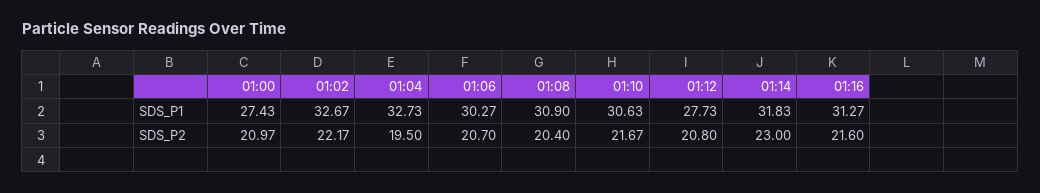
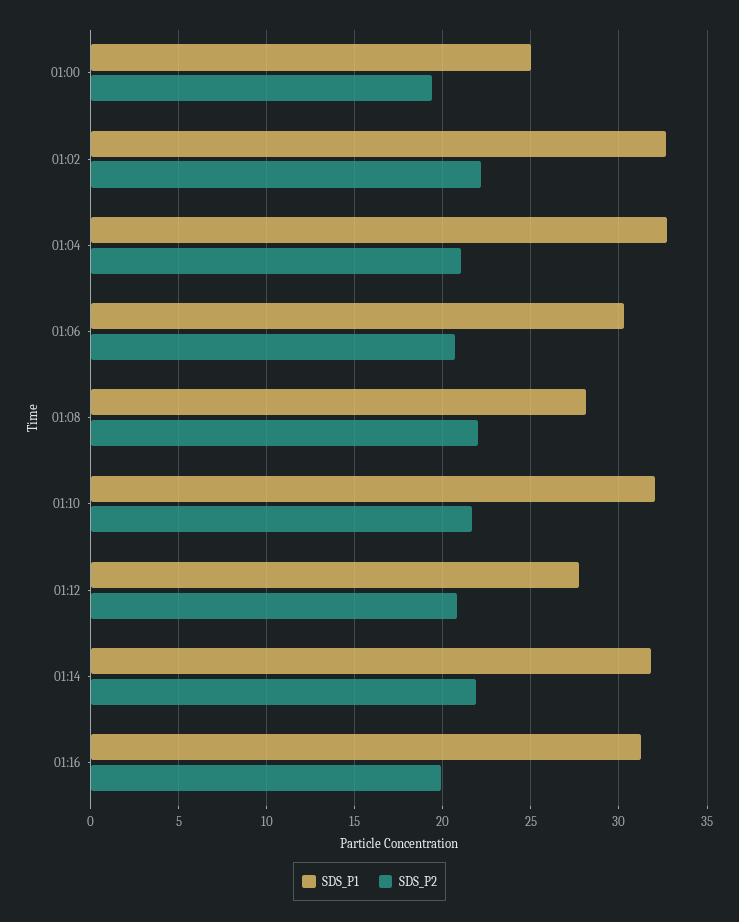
SDS_P1, 01:00: 27.43 -> 25
SDS_P1, 01:08: 30.9 -> 28
SDS_P1, 01:10: 30.63 -> 32
SDS_P2, 01:00: 20.97 -> 19.5
SDS_P2, 01:04: 19.5 -> 21
SDS_P2, 01:08: 20.4 -> 22
SDS_P2, 01:14: 23 -> 22
SDS_P2, 01:16: 21.6 -> 20

